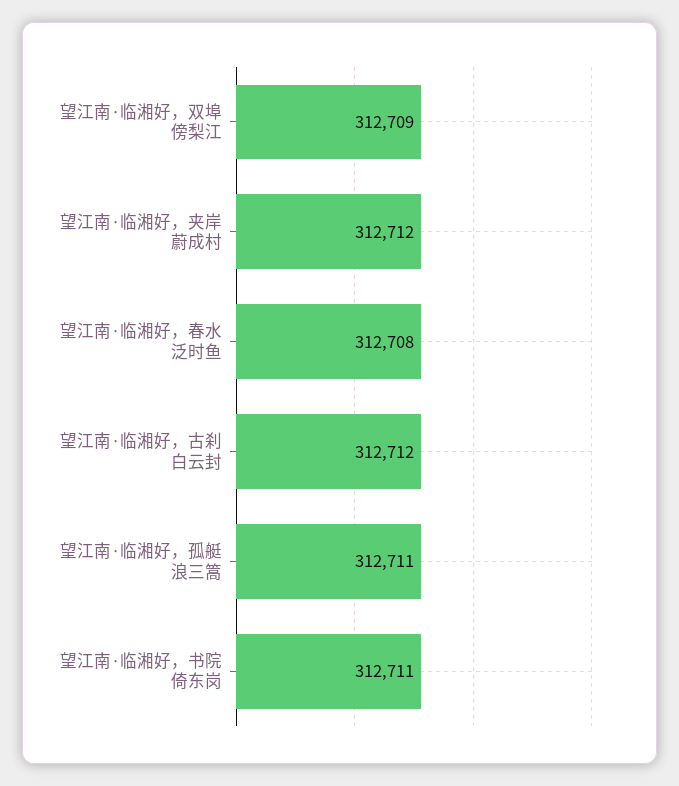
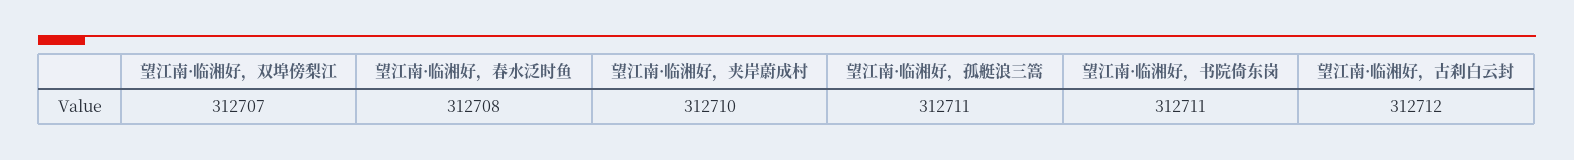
望江南·临湘好，双埠傍梨江: 312709 -> 312707
望江南·临湘好，夹岸蔚成村: 312712 -> 312710

